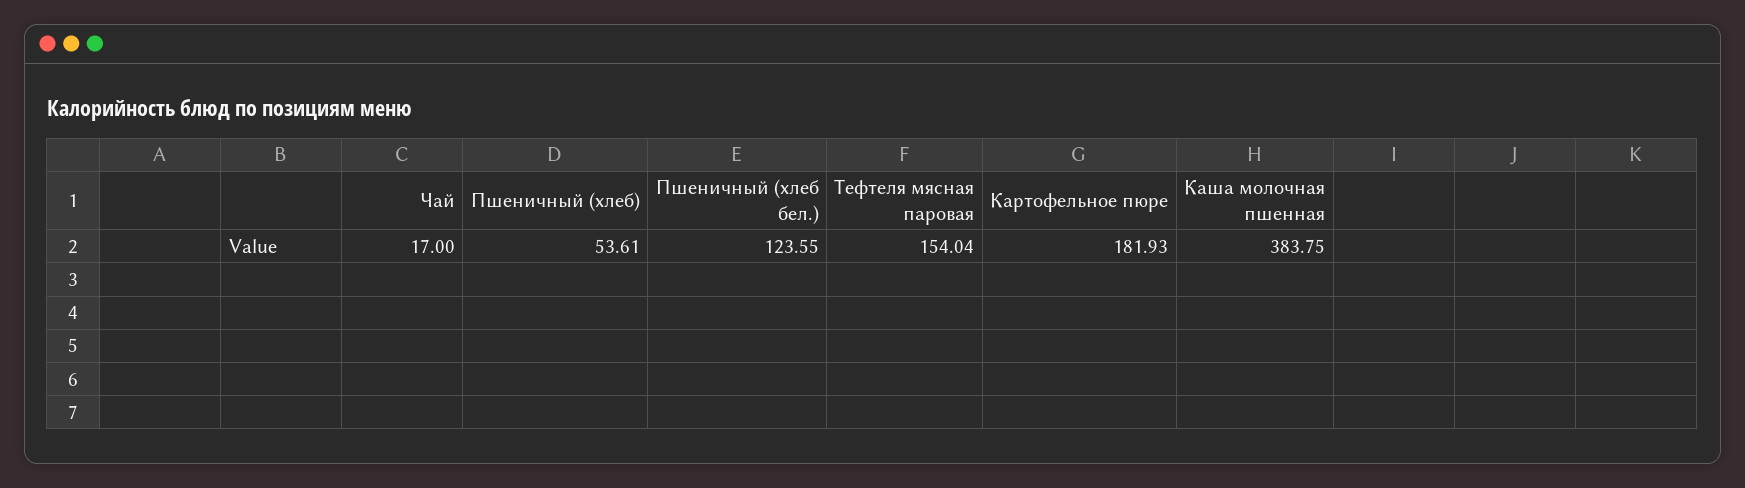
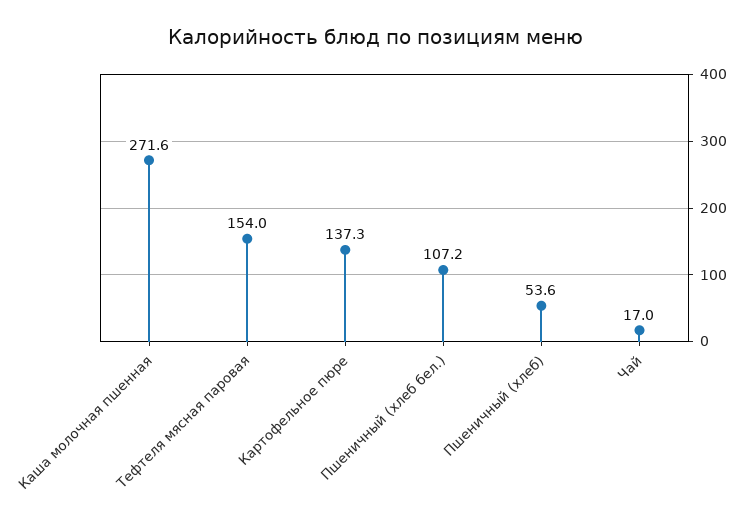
Пшеничный (хлеб бел.): 123.55 -> 107.2
Картофельное пюре: 181.93 -> 137.3
Каша молочная пшенная: 383.75 -> 271.6

